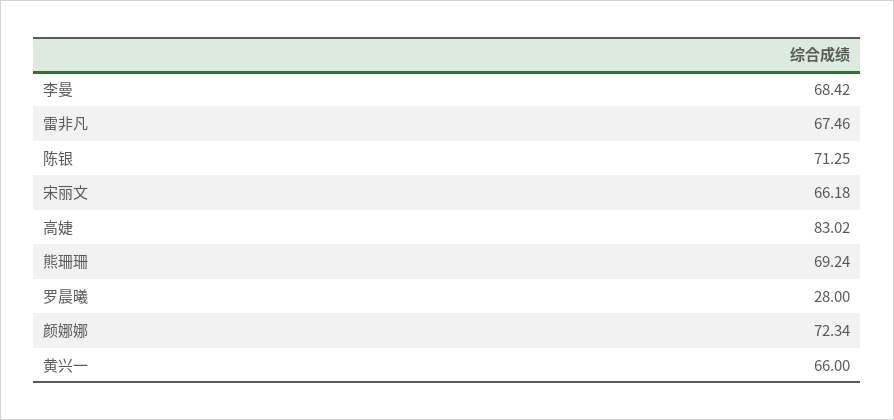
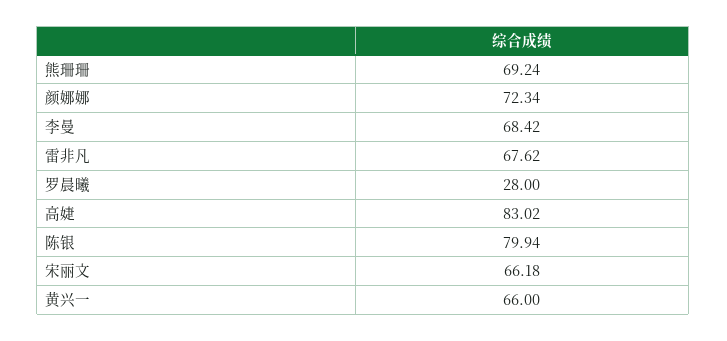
雷非凡: 67.46 -> 67.62
陈银: 71.25 -> 79.94

